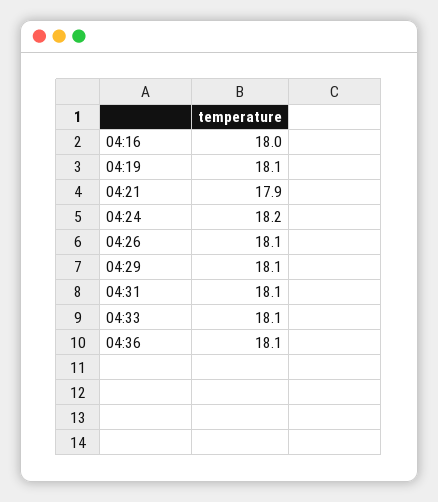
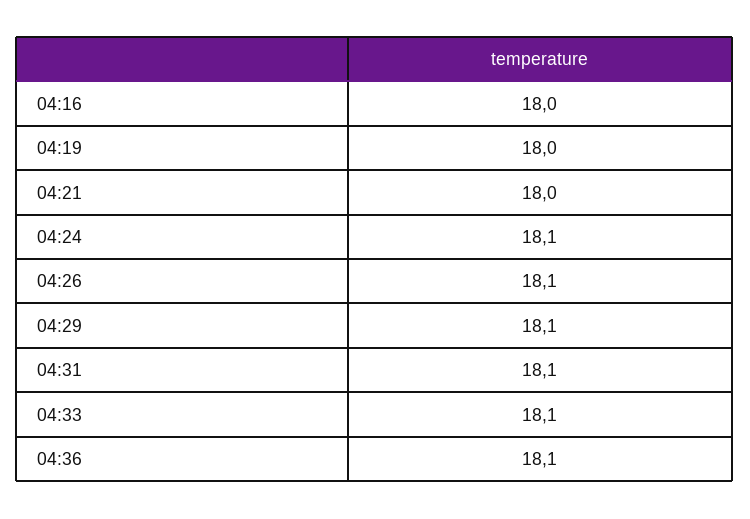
04:19: 18.1 -> 18
04:21: 17.9 -> 18
04:24: 18.2 -> 18.1

